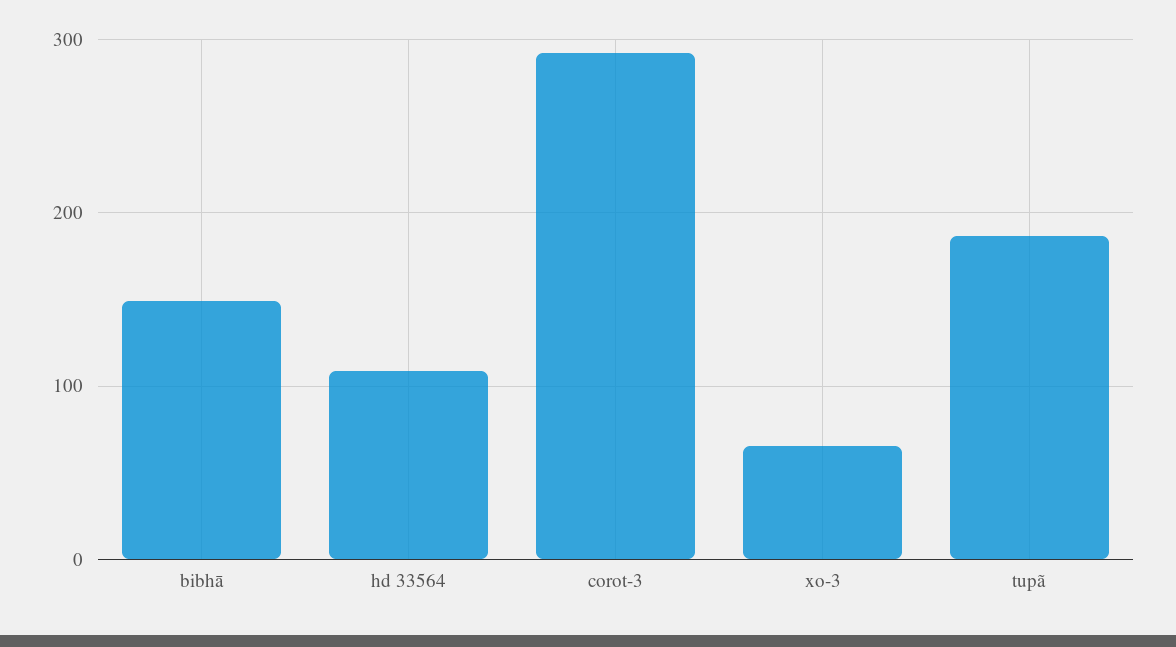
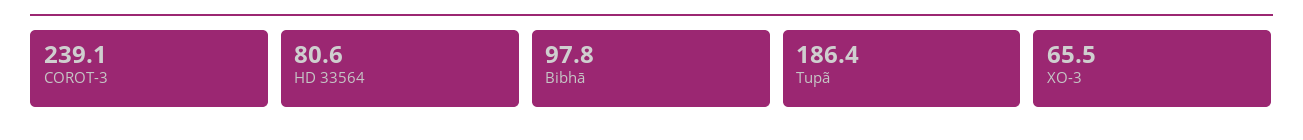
bibhā: 150 -> 97.8
hd 33564: 110 -> 80.6
corot-3: 290 -> 239.1

